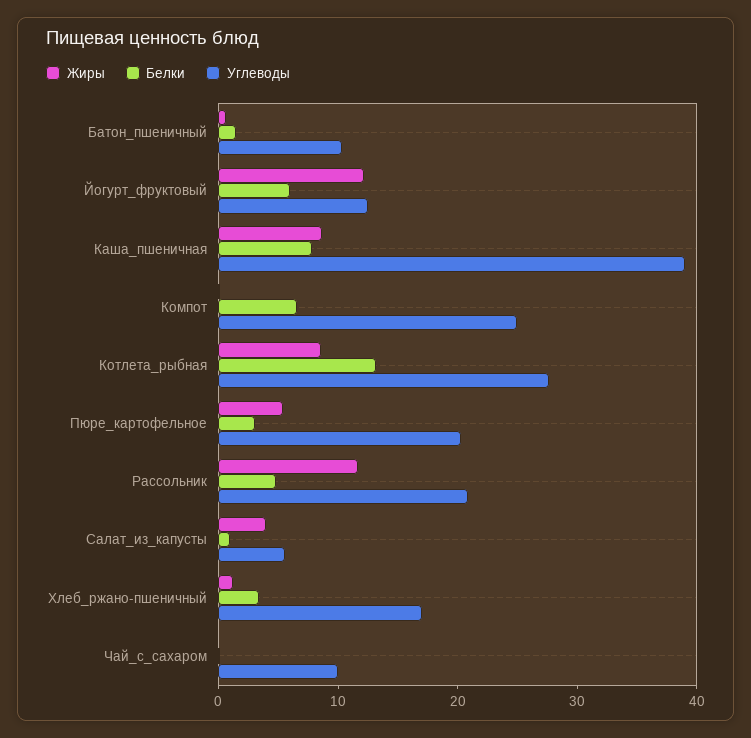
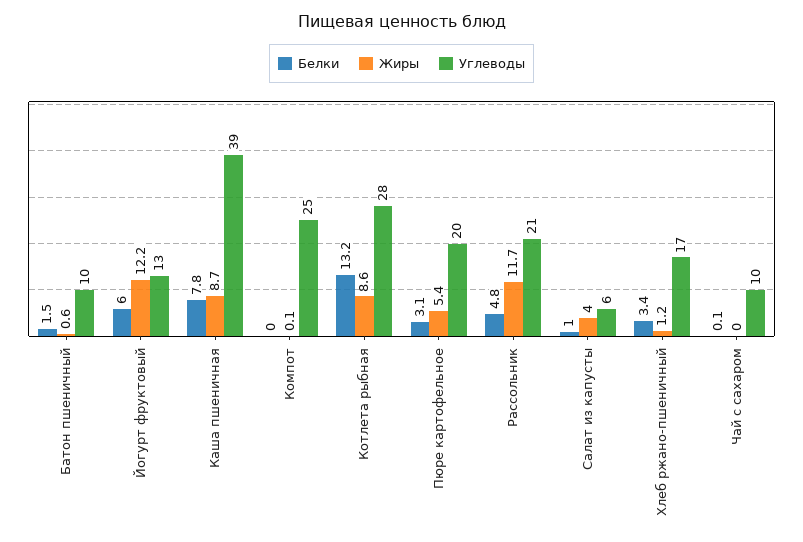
Белки, Компот: 6 -> 0

